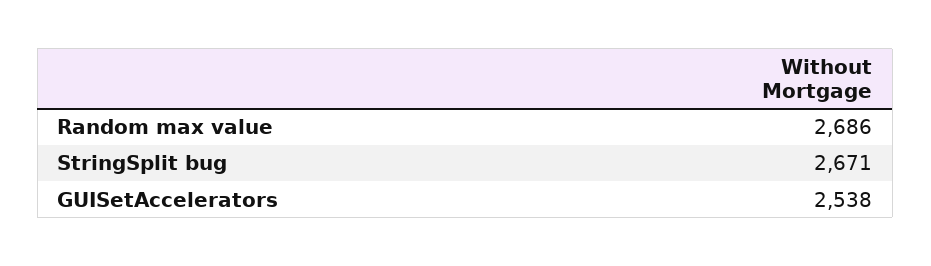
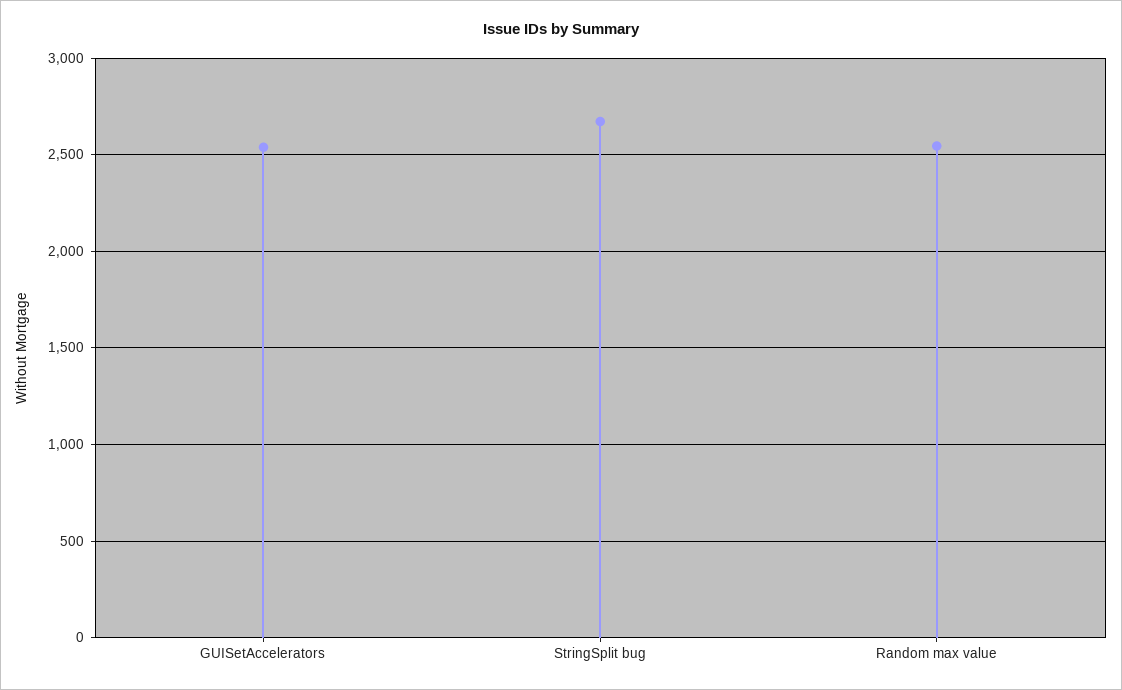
Random max value: 2686 -> 2550

